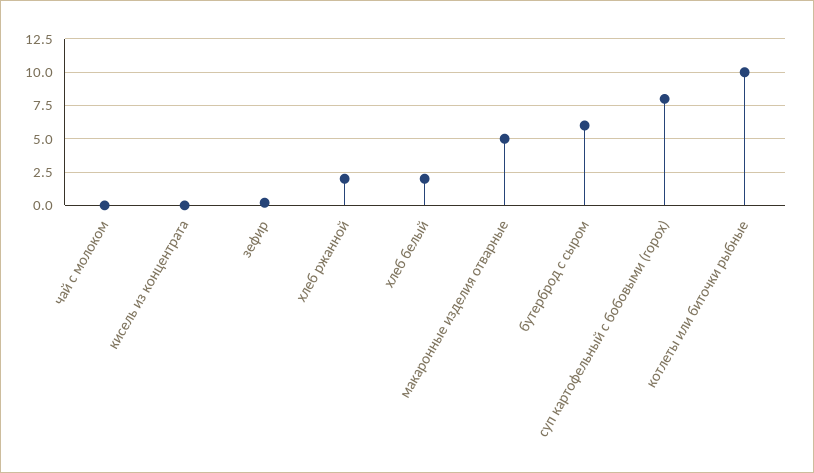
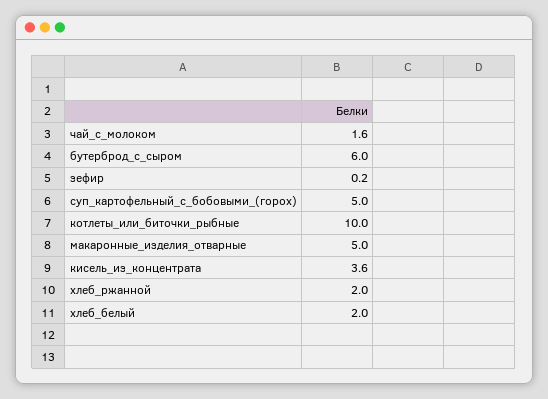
чай с молоком: 0 -> 1.6
кисель из концентрата: 0 -> 3.6
суп картофельный с бобовыми (горох): 8 -> 5

